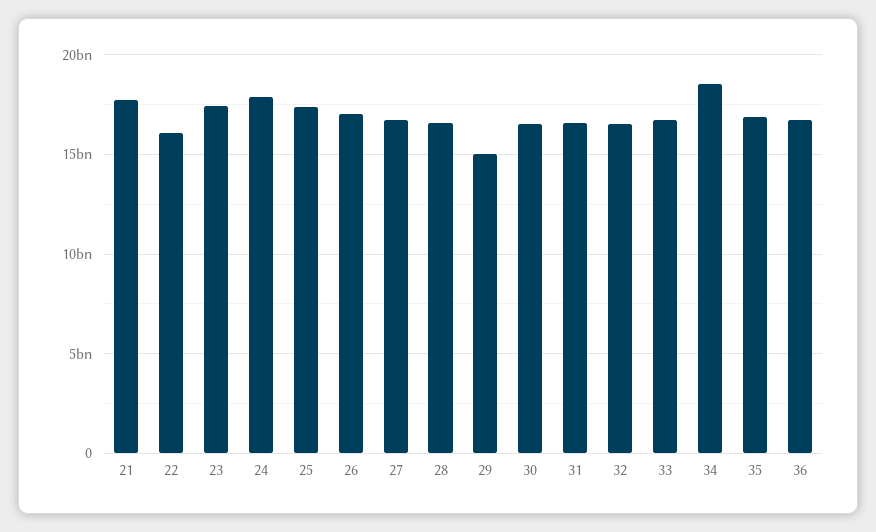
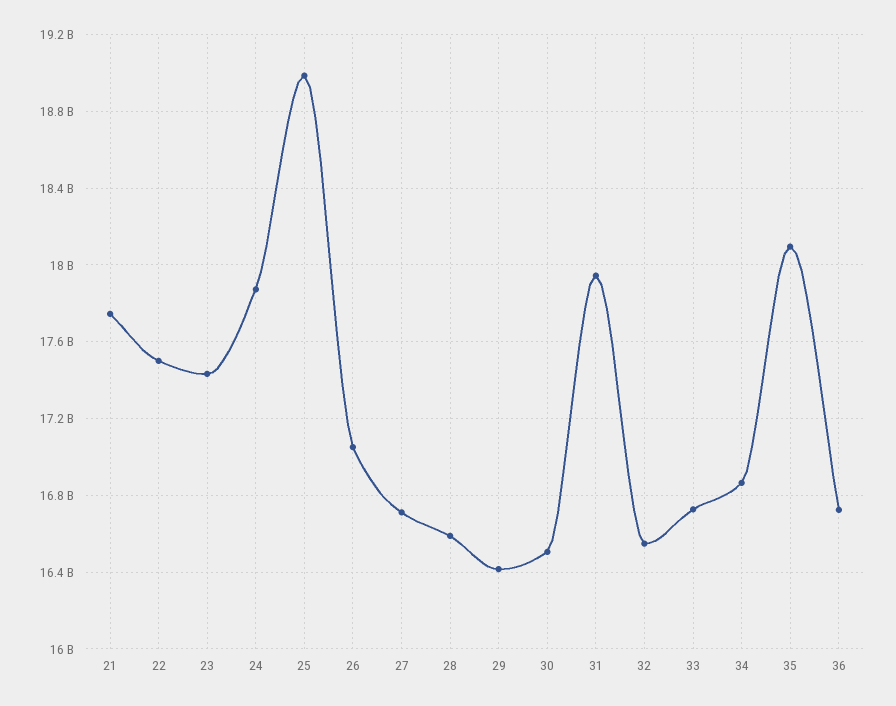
22: 16000000000 -> 17500000000
25: 17500000000 -> 19000000000
29: 15000000000 -> 16400000000
31: 16500000000 -> 17950000000
34: 18500000000 -> 16850000000
35: 17000000000 -> 18100000000

